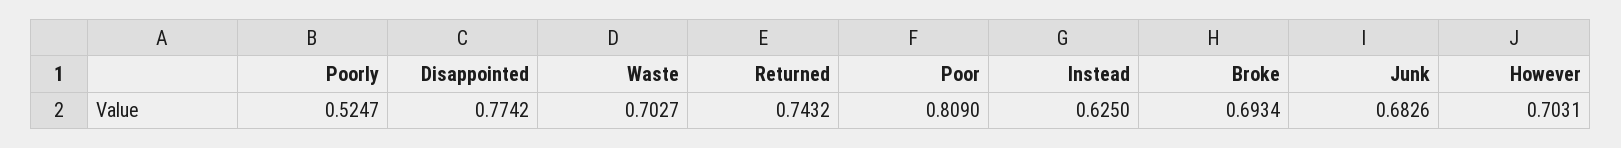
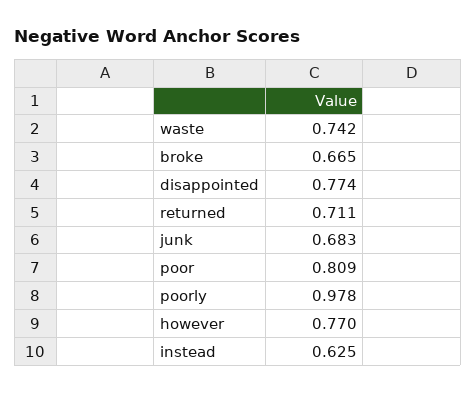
Poorly: 0.5247 -> 0.978
Waste: 0.7027 -> 0.742
Returned: 0.7432 -> 0.711
Broke: 0.6934 -> 0.665
However: 0.7031 -> 0.77

